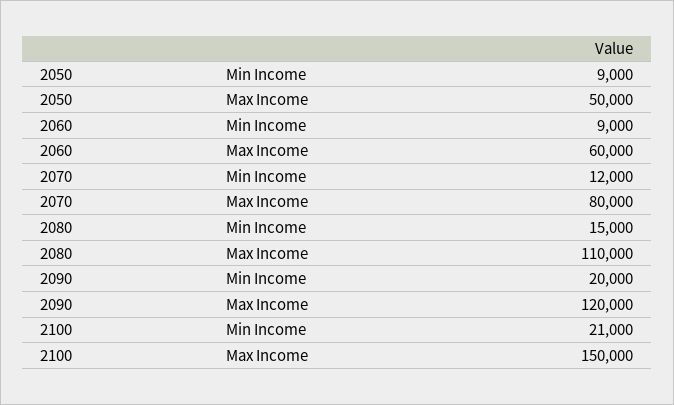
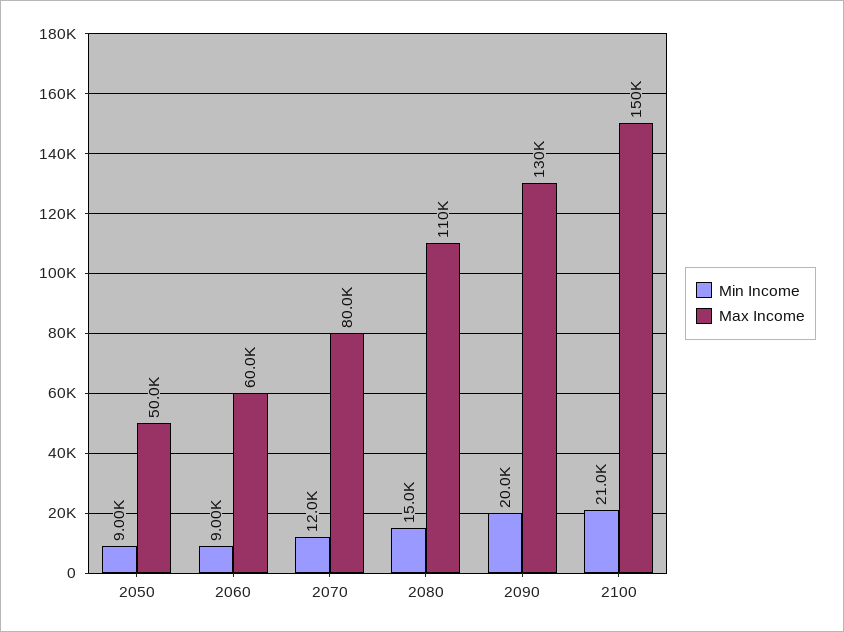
Max Income, 2090: 120000 -> 130000

